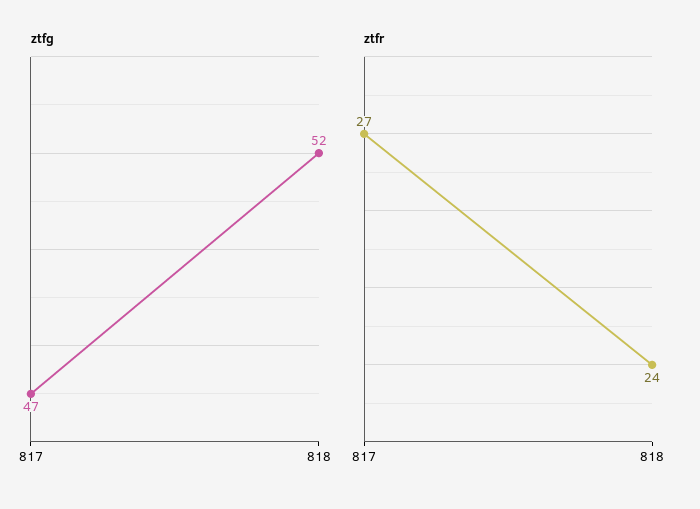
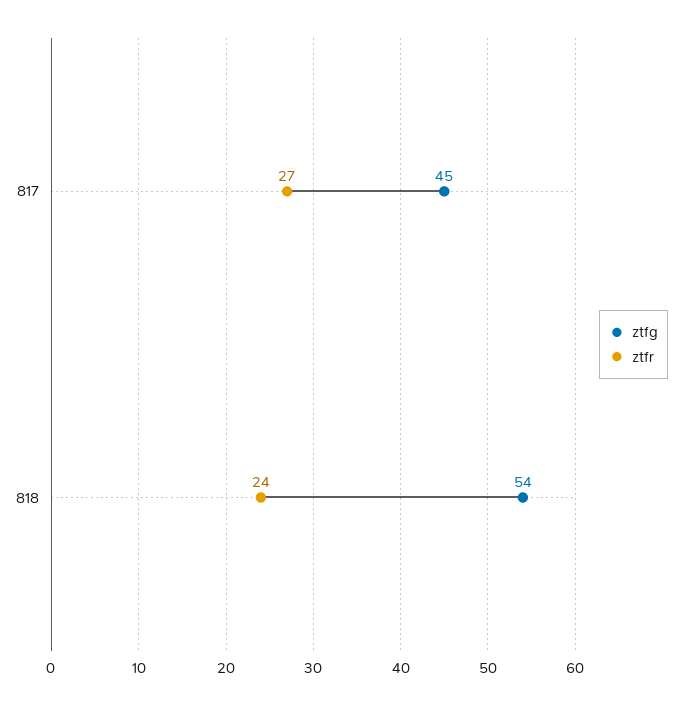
ztfg, 817: 47 -> 45
ztfg, 818: 52 -> 54

